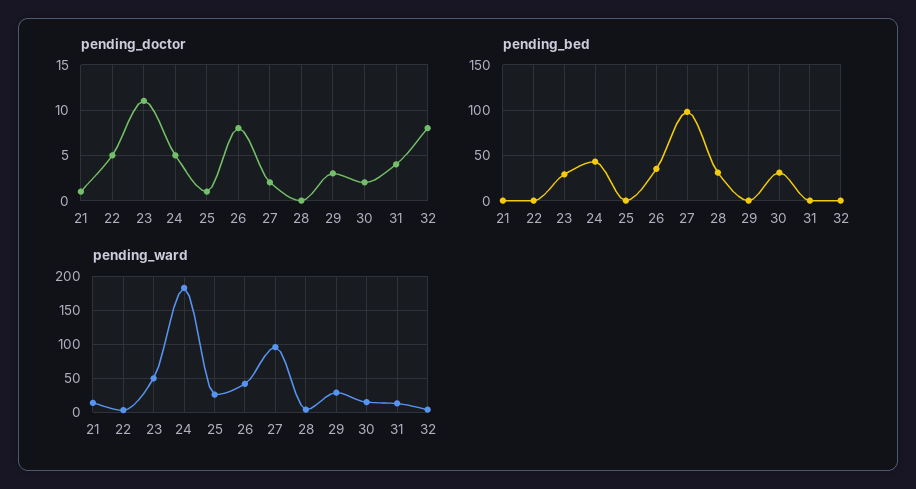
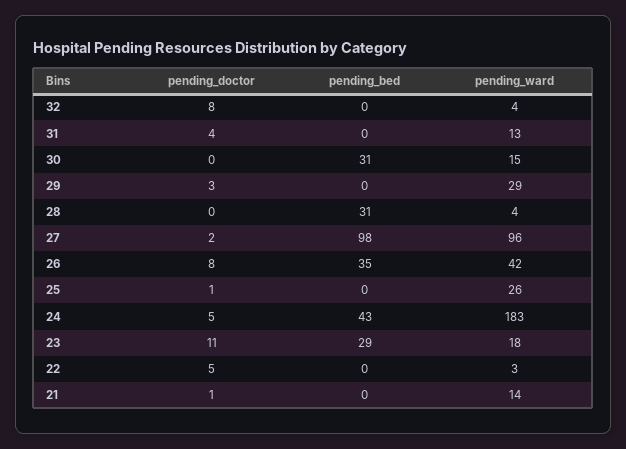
pending_doctor, 30: 2 -> 0
pending_ward, 23: 50 -> 18

